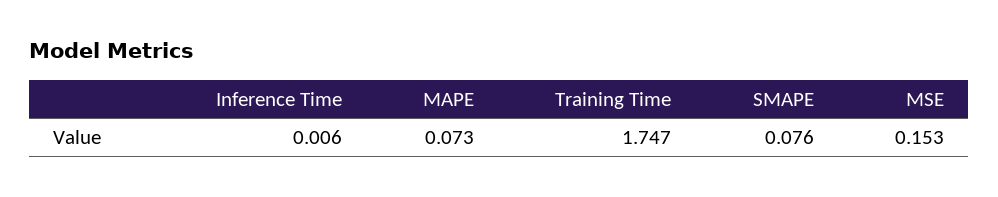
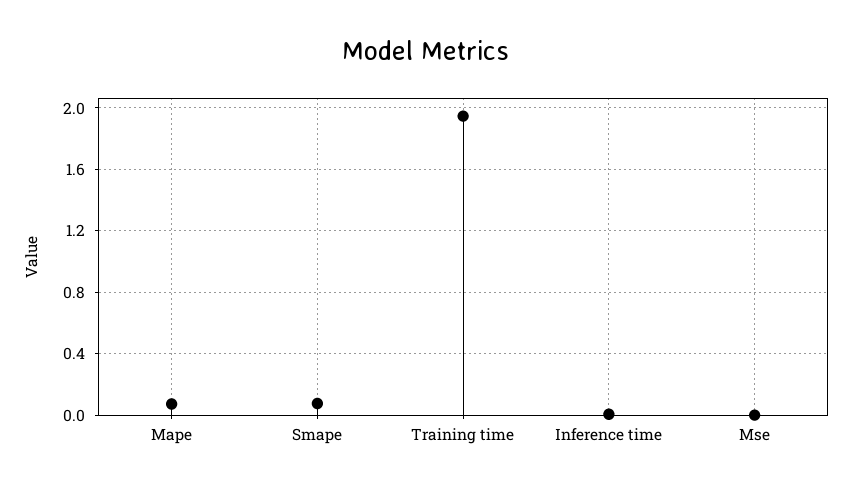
Training Time: 1.747 -> 1.95
MSE: 0.153 -> 0

